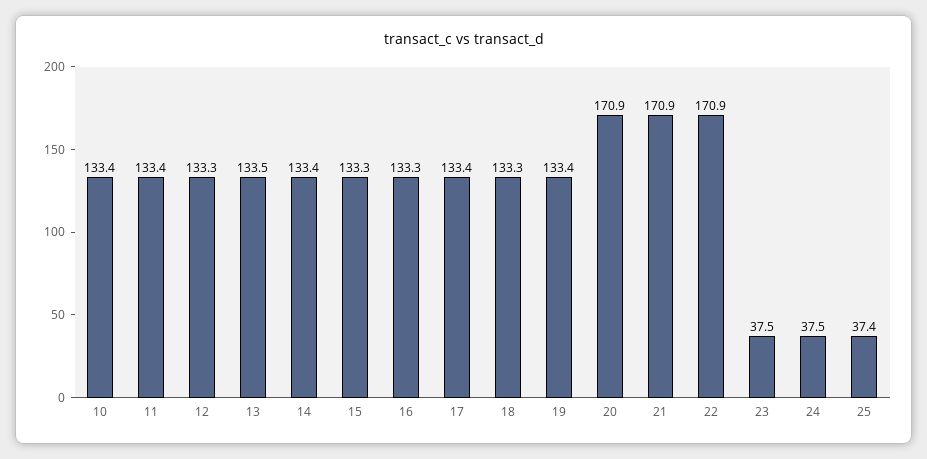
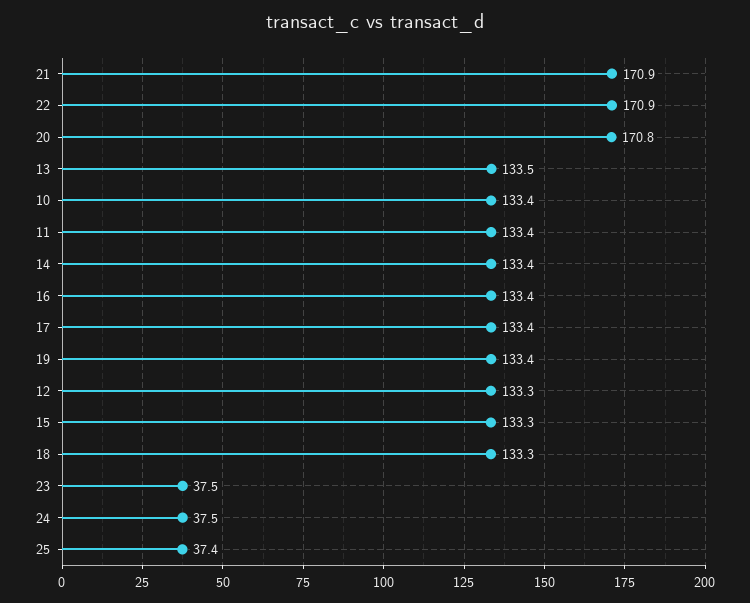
16: 133.3 -> 133.4
20: 170.9 -> 170.8

